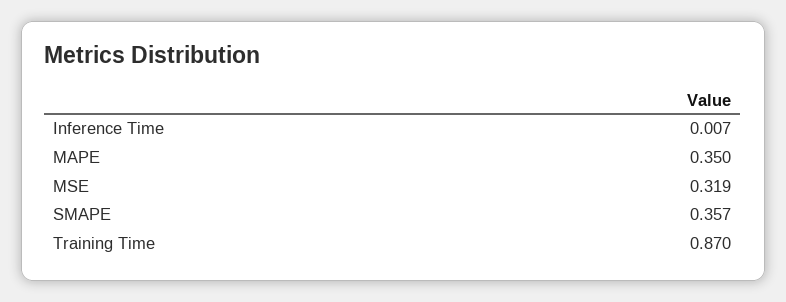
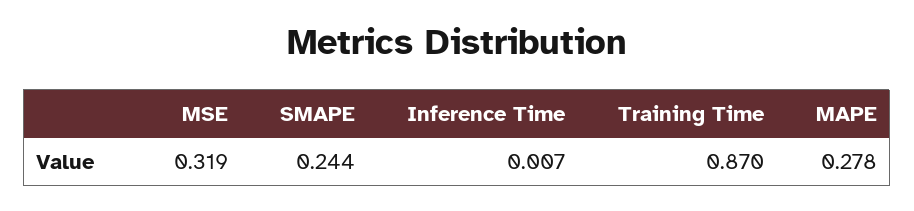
MAPE: 0.35 -> 0.278
SMAPE: 0.357 -> 0.244

